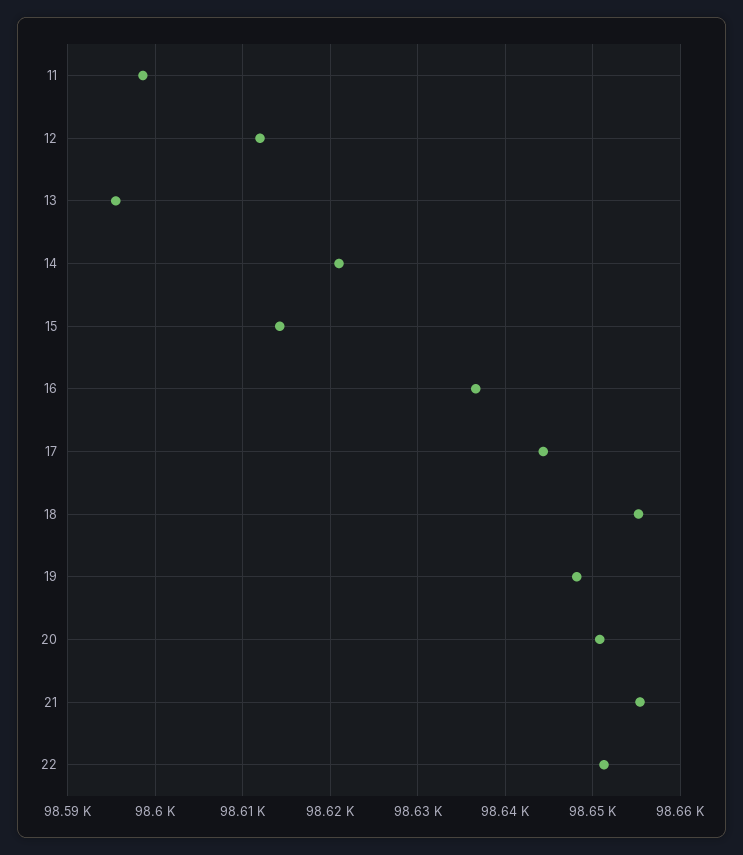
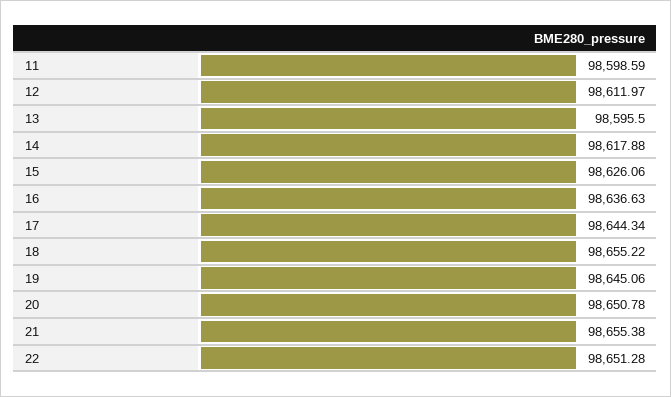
14: 98621 -> 98617.88
15: 98614 -> 98626.06
19: 98648 -> 98645.06

